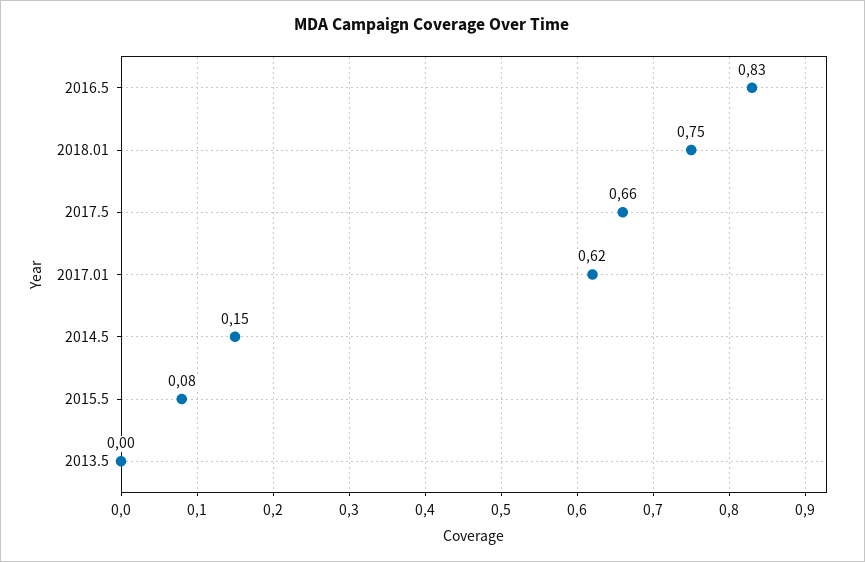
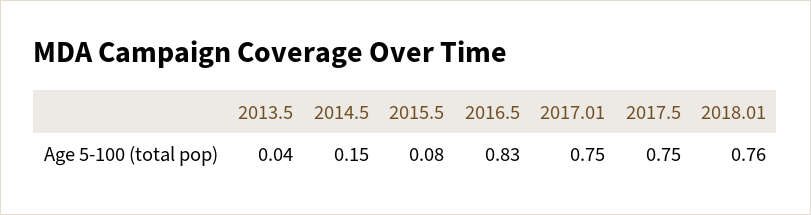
2018.01: 0.75 -> 0.76
2017.5: 0.66 -> 0.75
2017.01: 0.62 -> 0.75
2013.5: 0 -> 0.04

